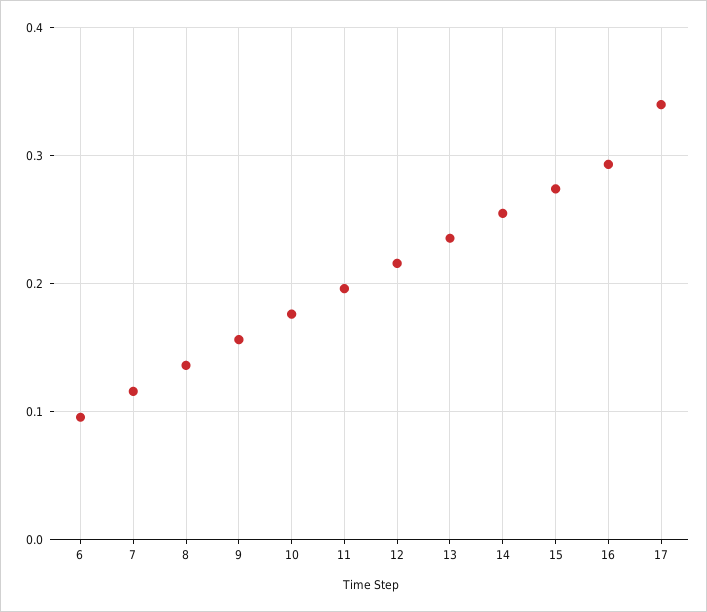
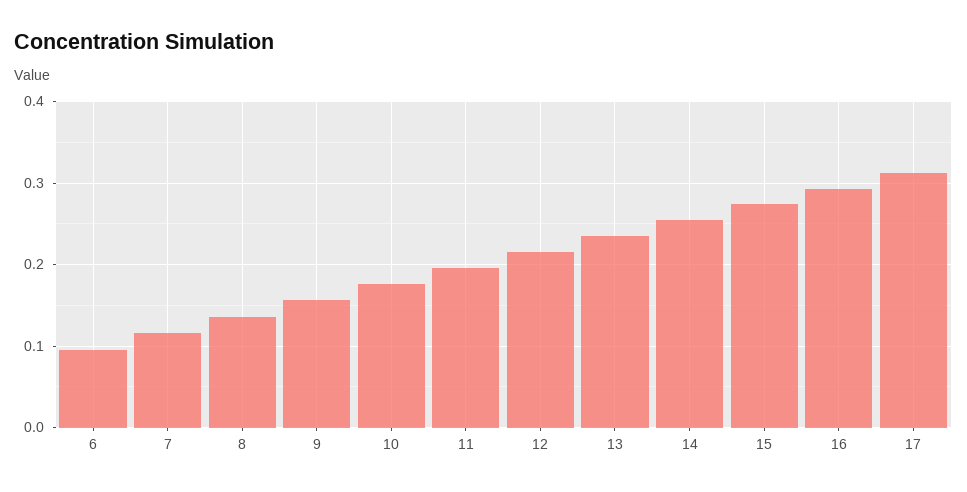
17: 0.34 -> 0.31

